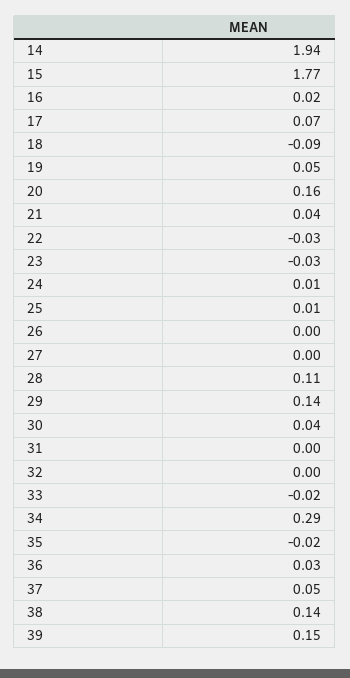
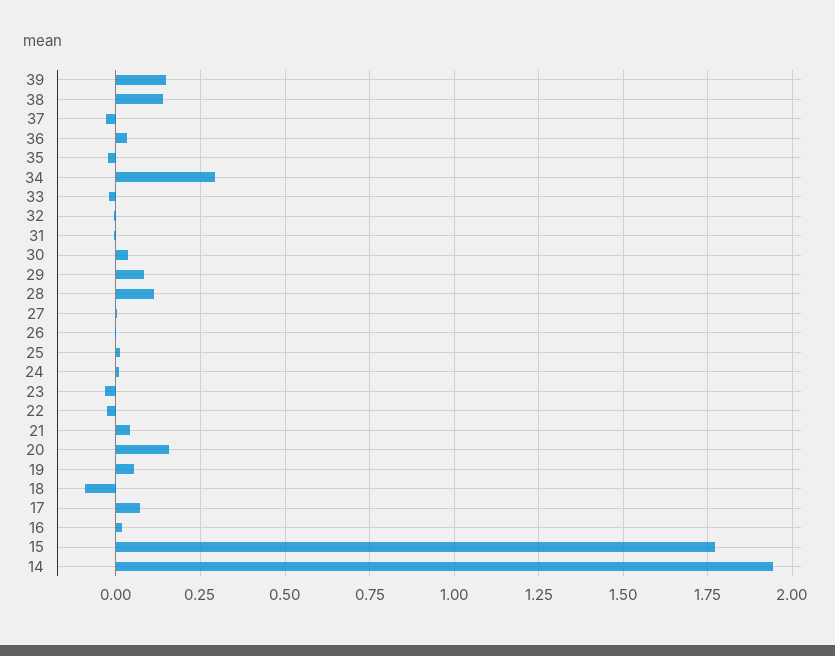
29: 0.14 -> 0.075
37: 0.05 -> -0.025

